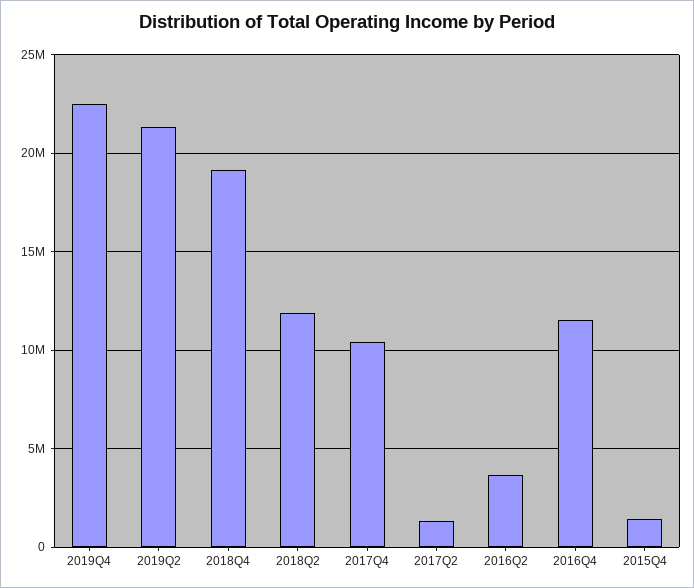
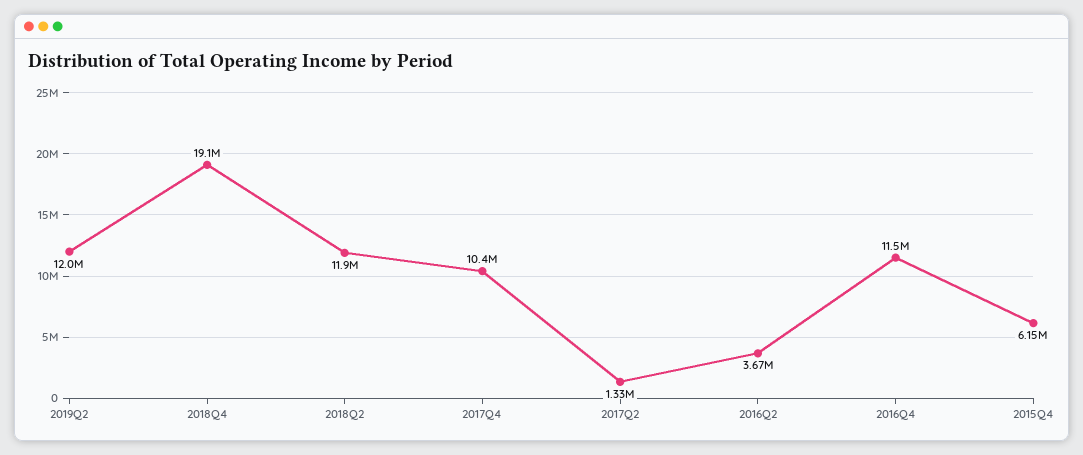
2019Q4: 22500000 -> none
2019Q2: 21500000 -> 12000000
2015Q4: 1500000 -> 6150000

